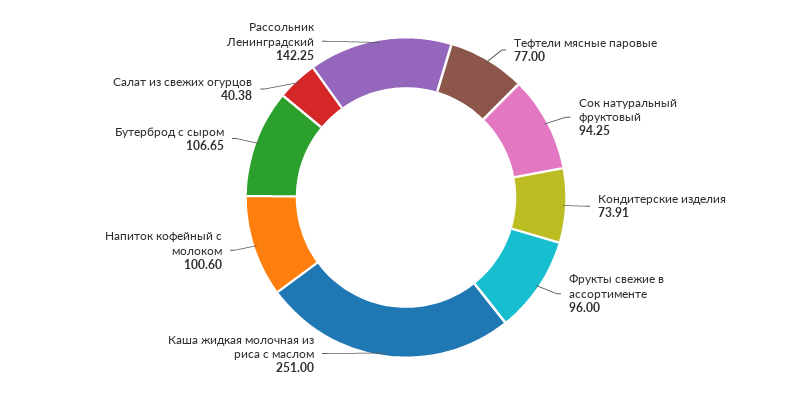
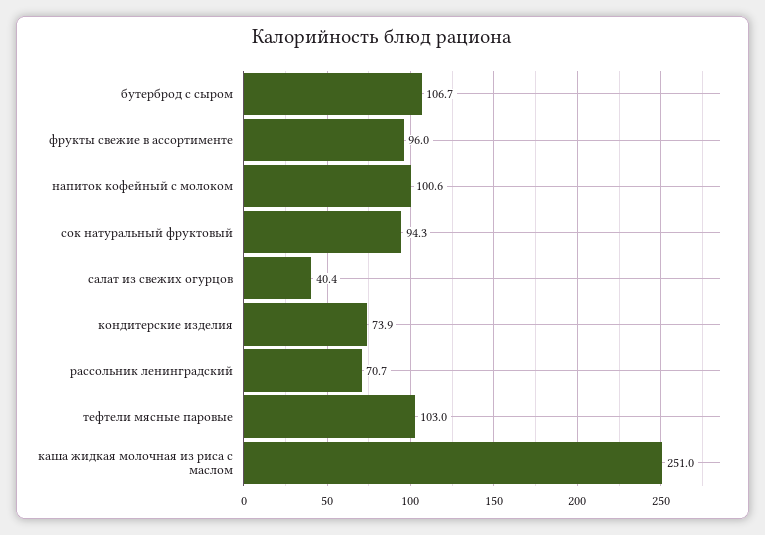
Тефтели мясные паровые: 77 -> 103
Рассольник Ленинградский: 142.25 -> 70.7

